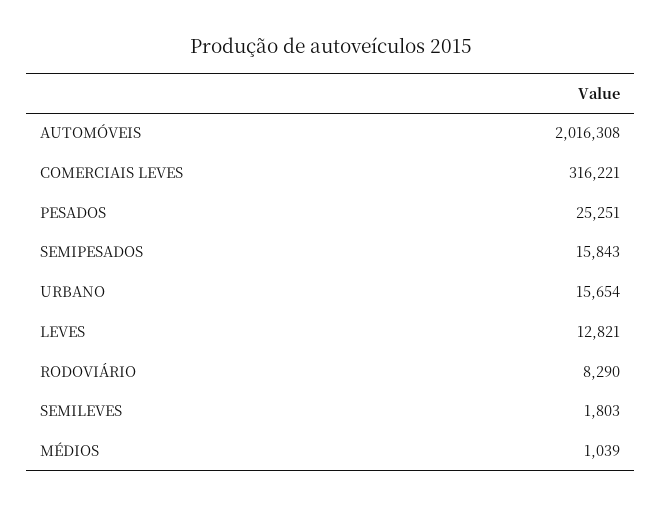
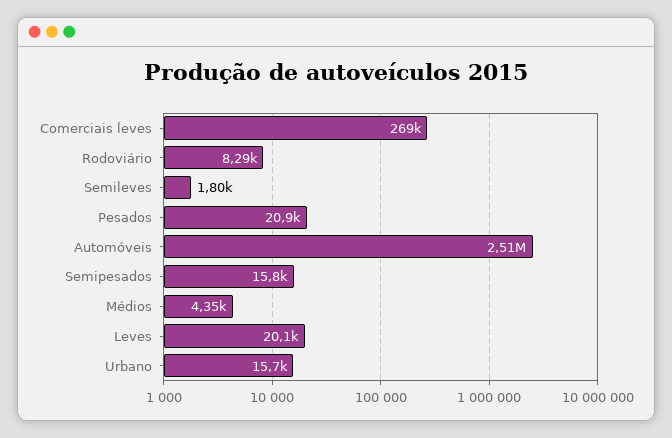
AUTOMÓVEIS: 2016308 -> 2510000
COMERCIAIS LEVES: 316221 -> 269000
PESADOS: 25251 -> 20900
LEVES: 12821 -> 20100
MÉDIOS: 1039 -> 4350

